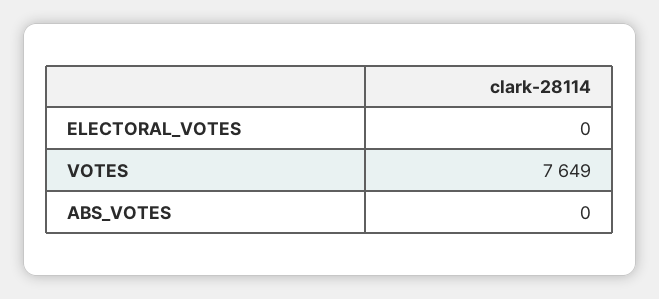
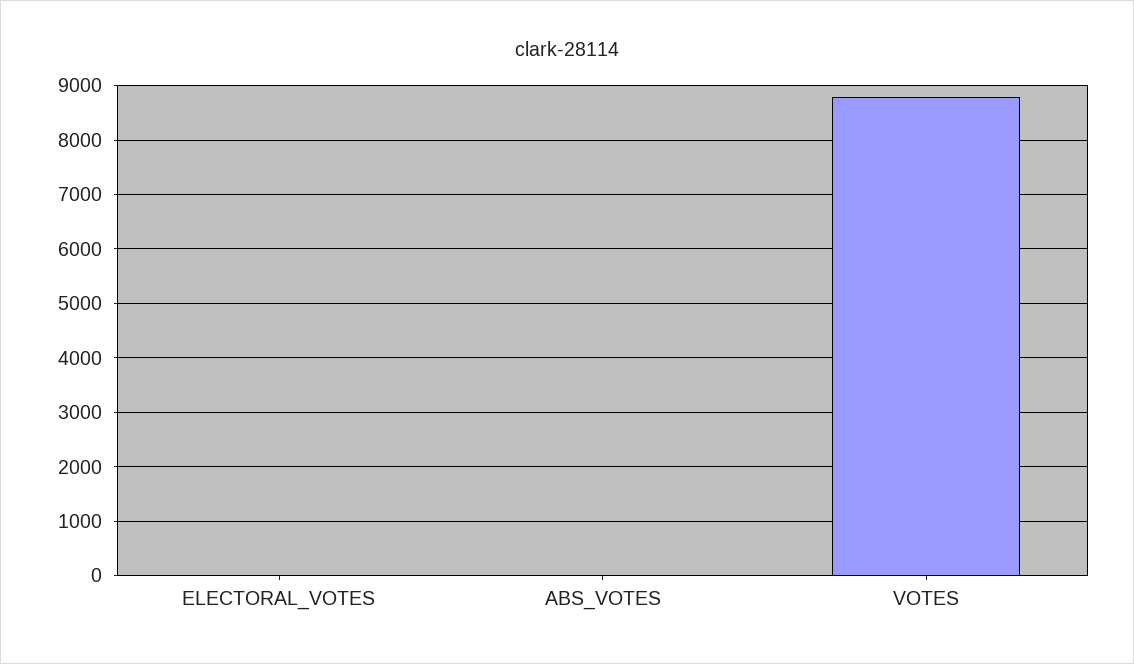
VOTES: 7649 -> 8800

